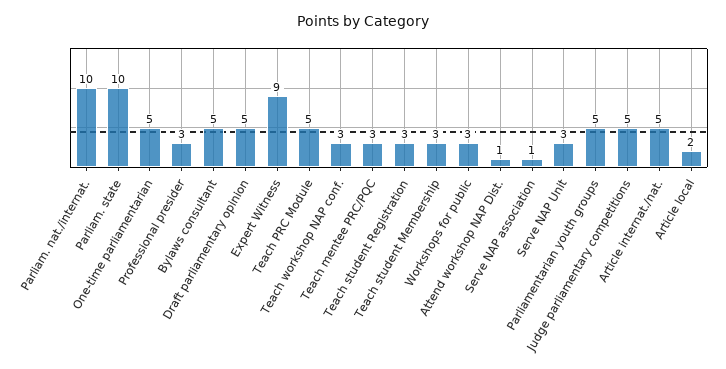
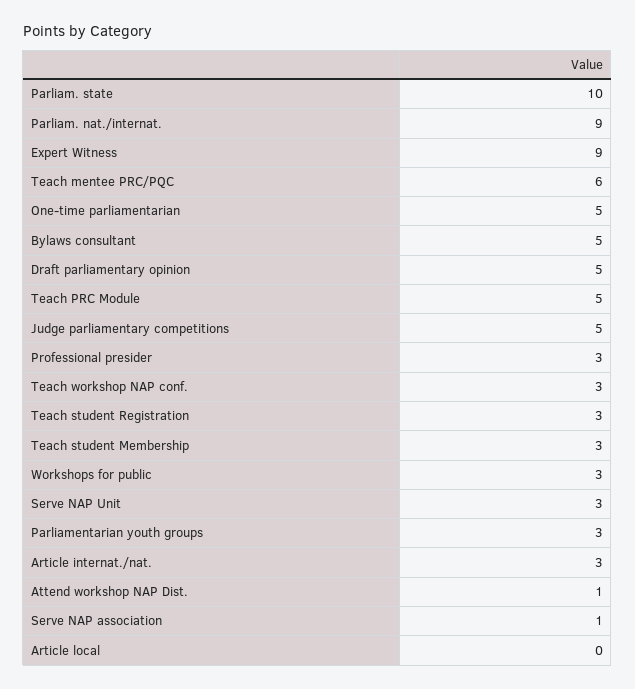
Parliam. nat./internat.: 10 -> 9
Teach mentee PRC/PQC: 3 -> 6
Parliamentarian youth groups: 5 -> 3
Article internat./nat.: 5 -> 3
Article local: 2 -> 0

